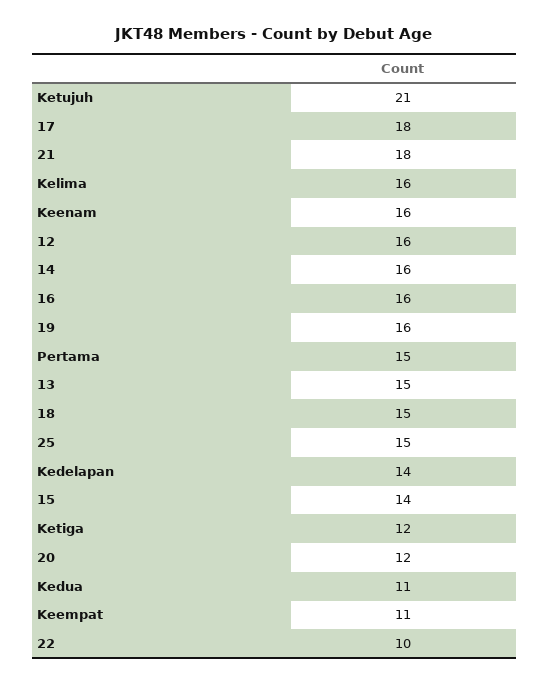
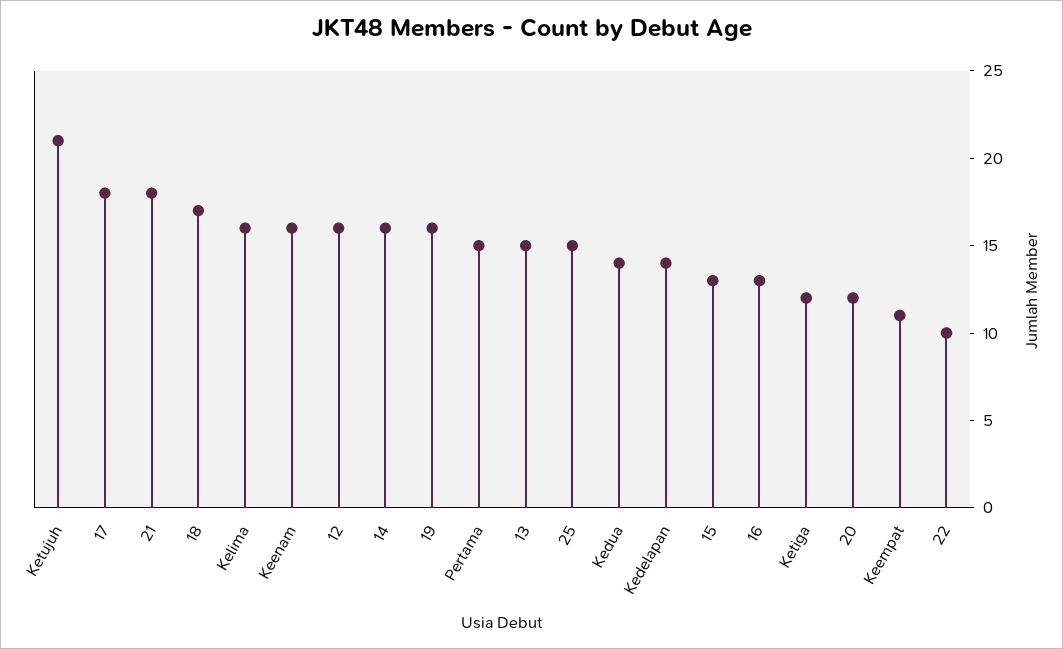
16: 16 -> 13
18: 15 -> 17
15: 14 -> 13
Kedua: 11 -> 14

